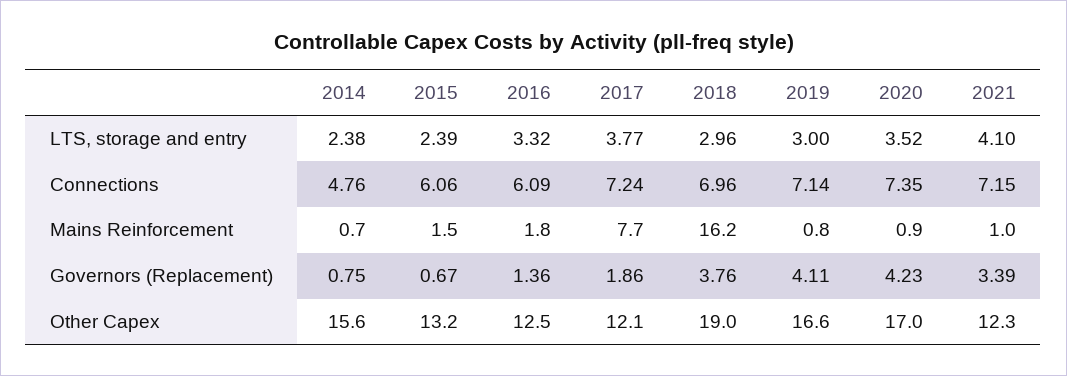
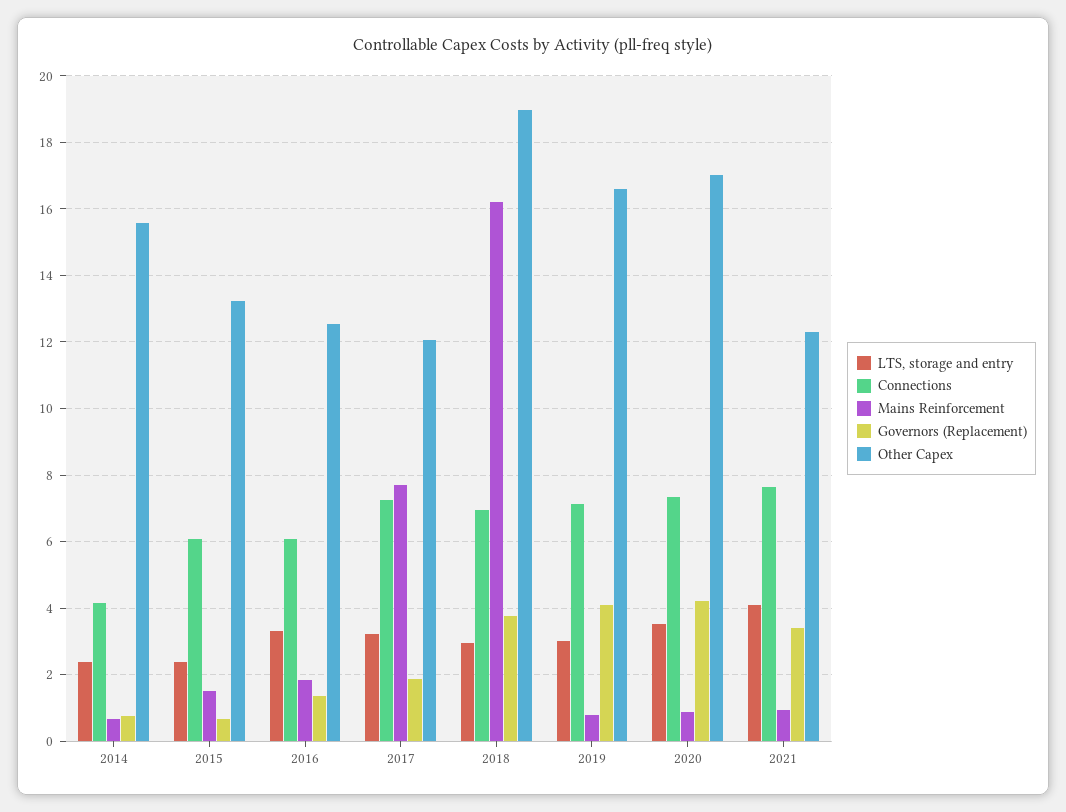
LTS, storage and entry, 2017: 3.77 -> 3.2
Connections, 2014: 4.76 -> 4.2
Connections, 2021: 7.15 -> 7.6

